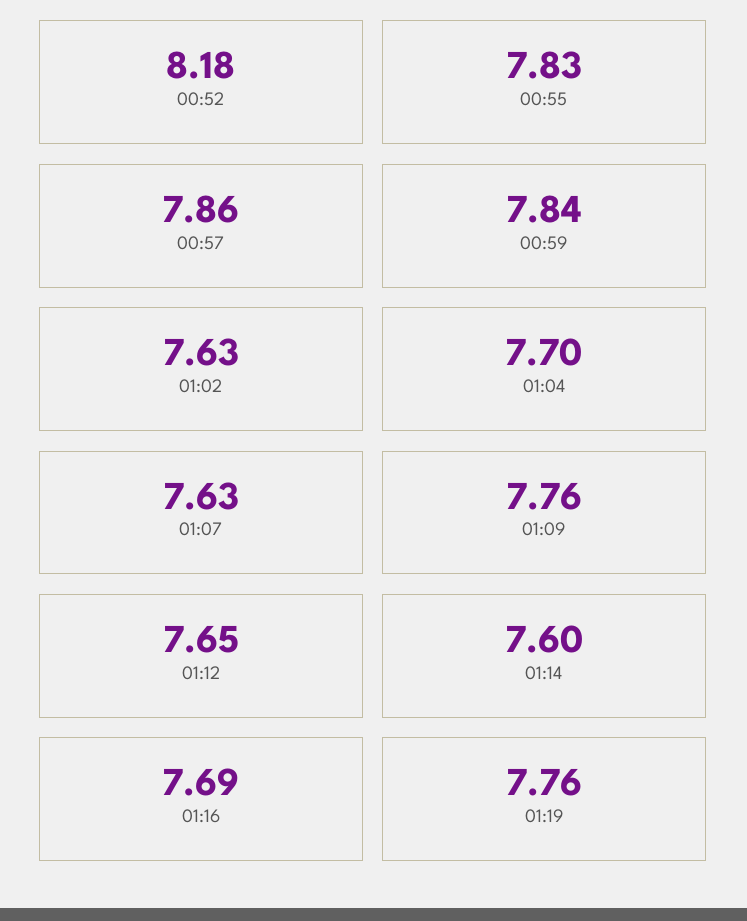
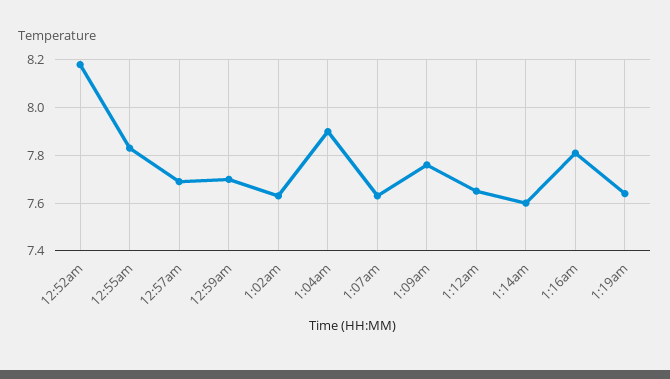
00:57: 7.86 -> 7.7
00:59: 7.84 -> 7.7
01:04: 7.7 -> 7.9
01:16: 7.69 -> 7.8
01:19: 7.76 -> 7.65

